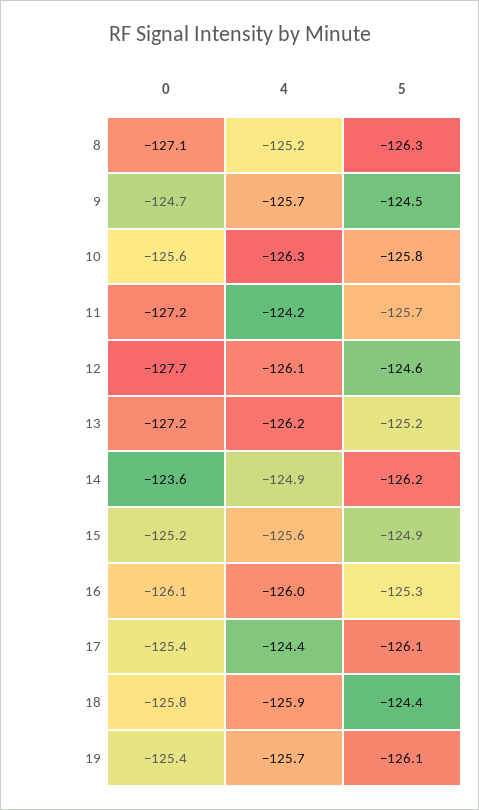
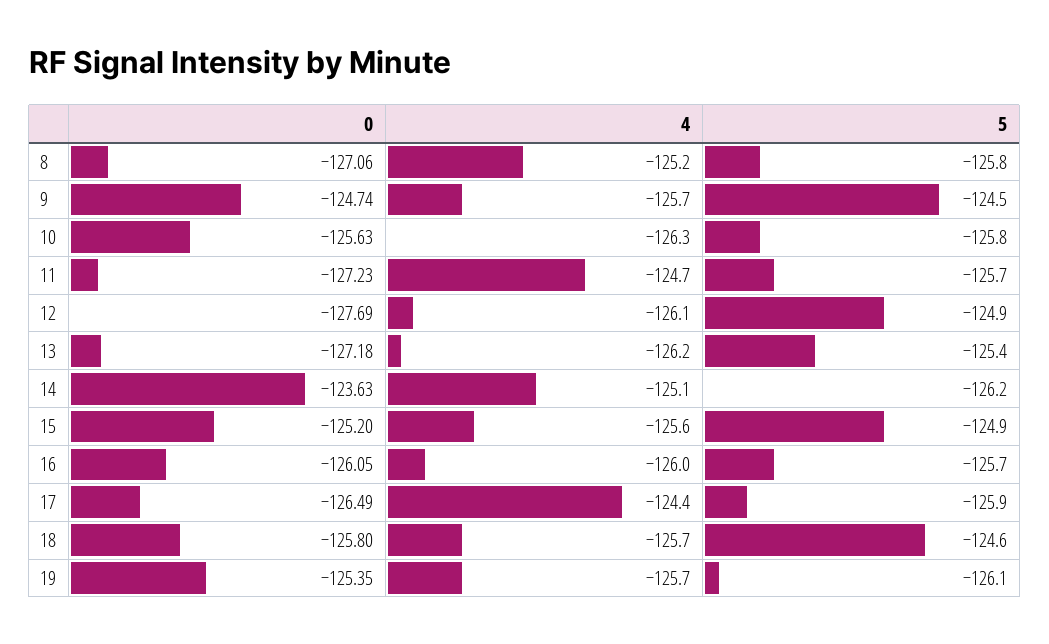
5, 8: -126.3 -> -125.8
4, 11: -124.2 -> -124.7
5, 12: -124.6 -> -124.9
5, 13: -125.2 -> -125.4
4, 14: -124.9 -> -125.1
5, 16: -125.3 -> -125.7
0, 17: -125.4 -> -126.49
5, 17: -126.1 -> -125.9
4, 18: -125.9 -> -125.7
5, 18: -124.4 -> -124.6

